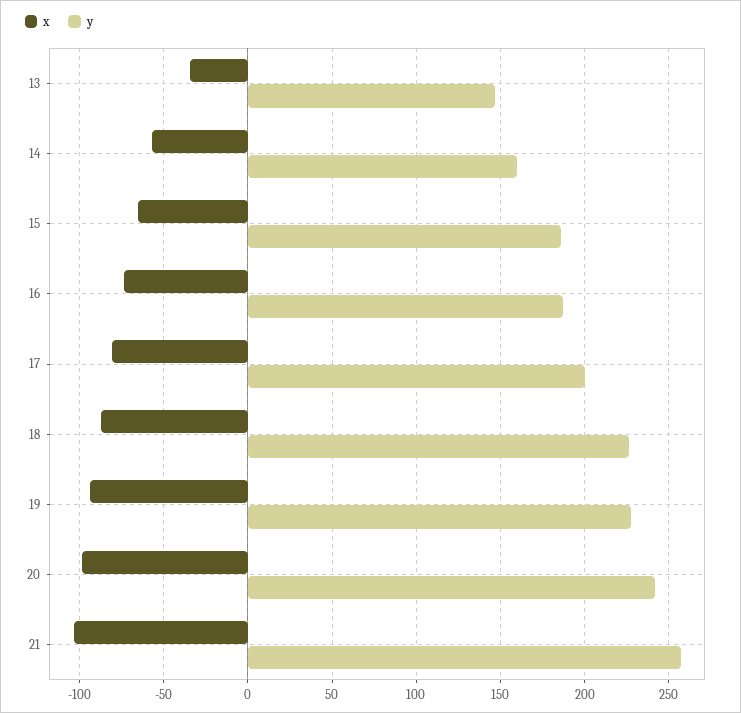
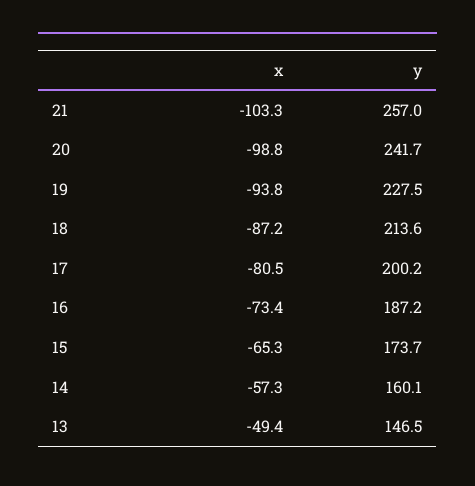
x, 13: -35 -> -49.4
y, 15: 185 -> 173.7
y, 18: 225 -> 213.6

